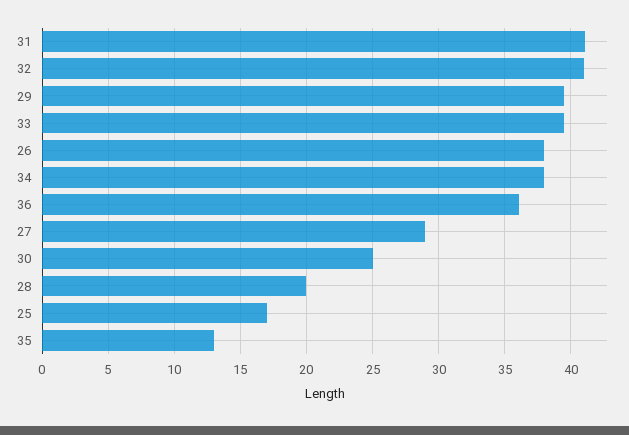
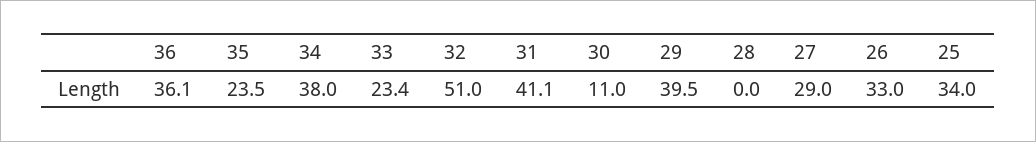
32: 41 -> 51
33: 39.5 -> 23.4
26: 38 -> 33
30: 25 -> 11
28: 20 -> 0
25: 17 -> 34
35: 13 -> 23.5

